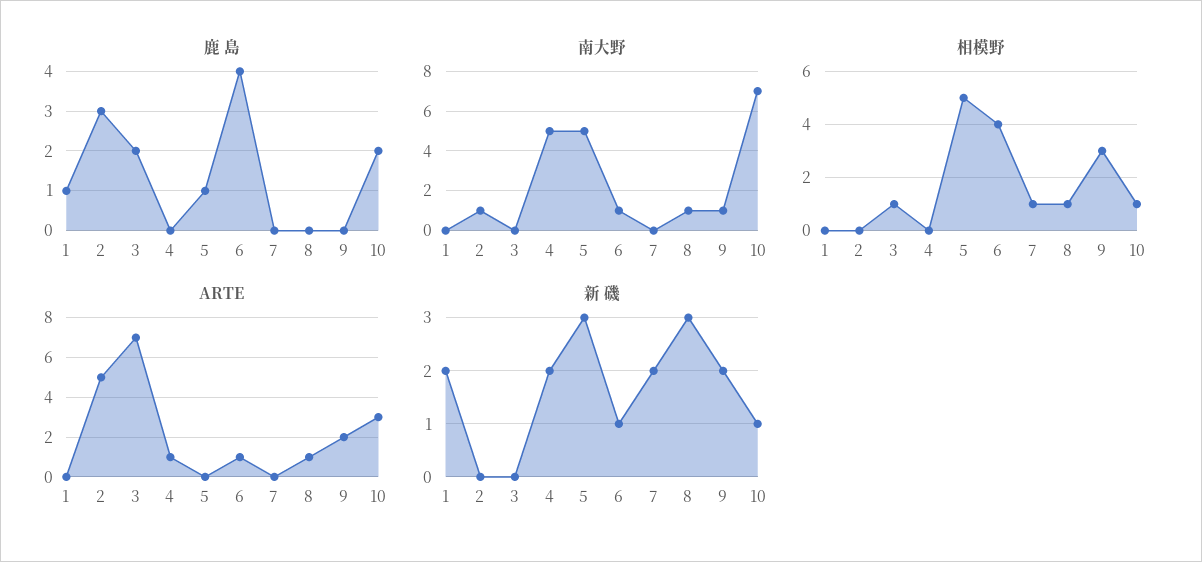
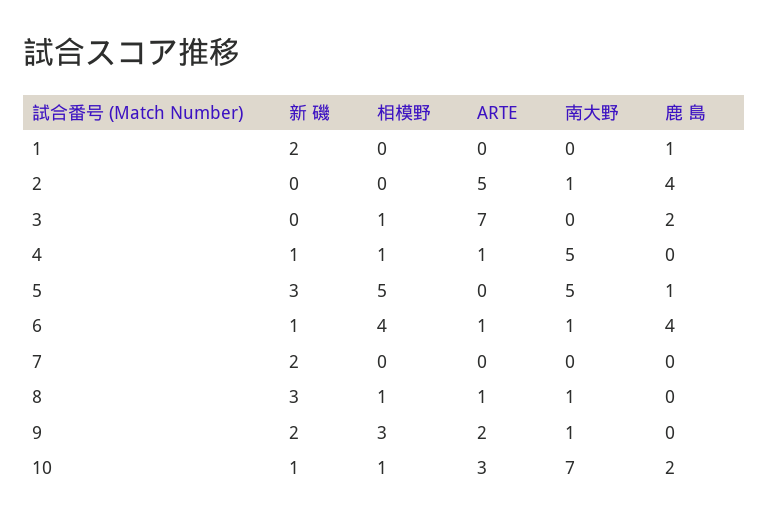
鹿 島, 2: 3 -> 4
相模野, 4: 0 -> 1
相模野, 7: 1 -> 0
新 磯, 4: 2 -> 1

